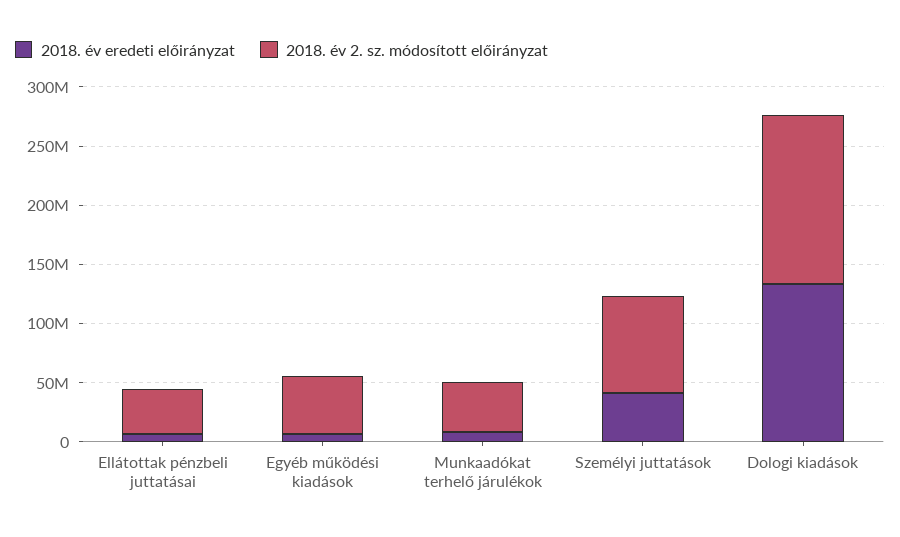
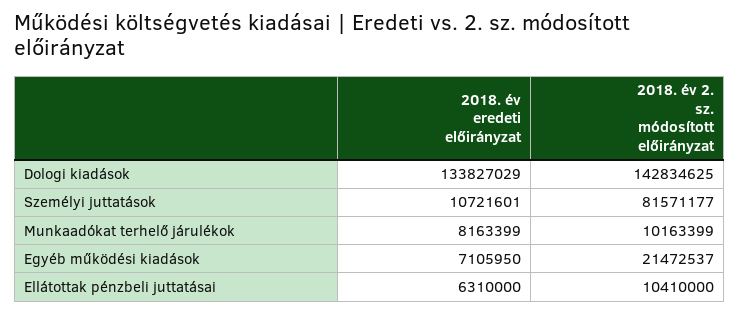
2018. év 2. sz. módosított előirányzat, Ellátottak pénzbeli juttatásai: 40000000 -> 10410000
2018. év 2. sz. módosított előirányzat, Egyéb működési kiadások: 50000000 -> 21472537
2018. év 2. sz. módosított előirányzat, Munkaadókat terhelő járulékok: 40000000 -> 10163399
2018. év eredeti előirányzat, Személyi juttatások: 40000000 -> 10721601

